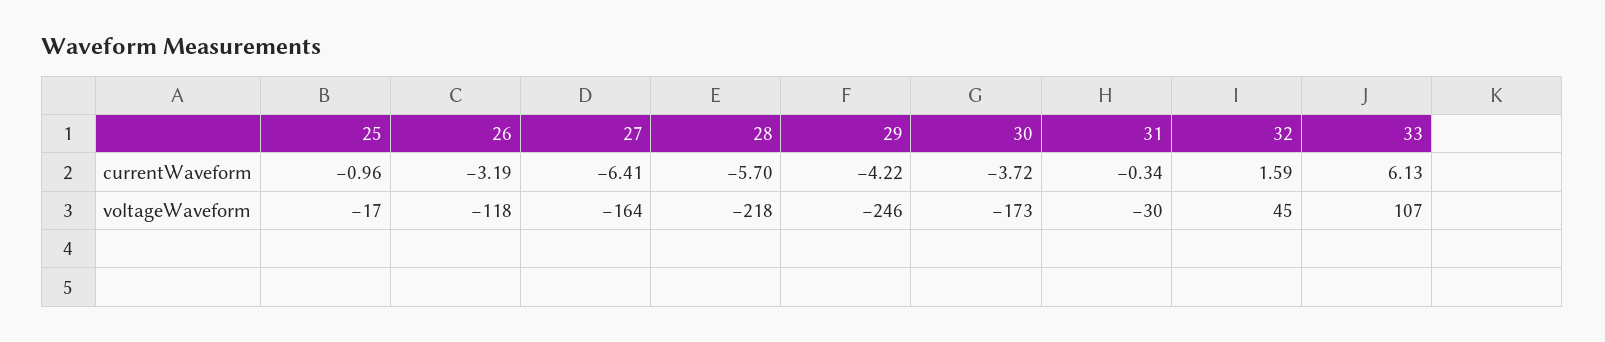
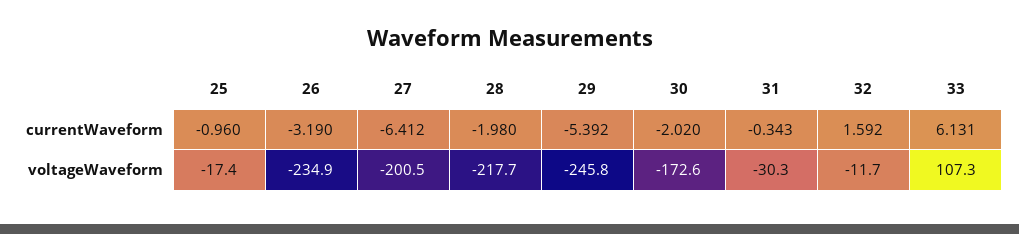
28, currentWaveform: -5.7 -> -1.98
29, currentWaveform: -4.22 -> -5.392
30, currentWaveform: -3.72 -> -2.02
26, voltageWaveform: -118 -> -234.9
27, voltageWaveform: -164 -> -200.5
32, voltageWaveform: 45 -> -11.7

